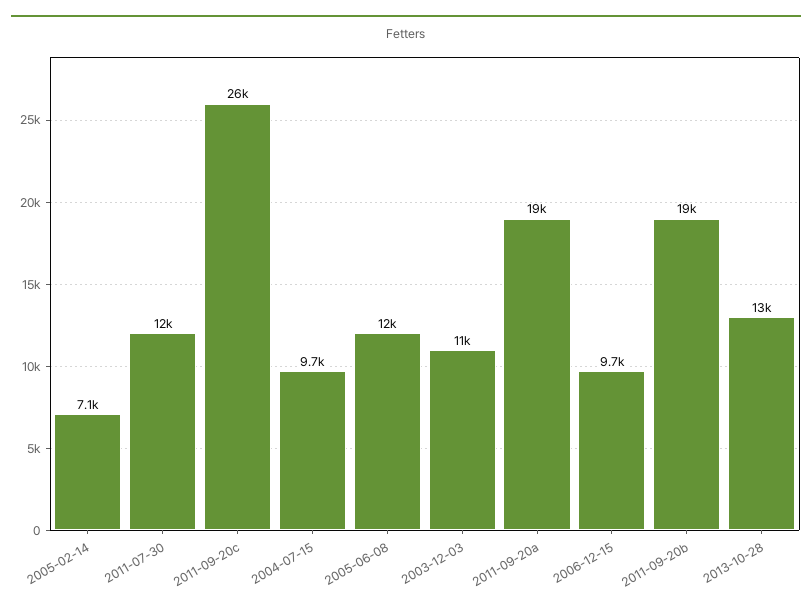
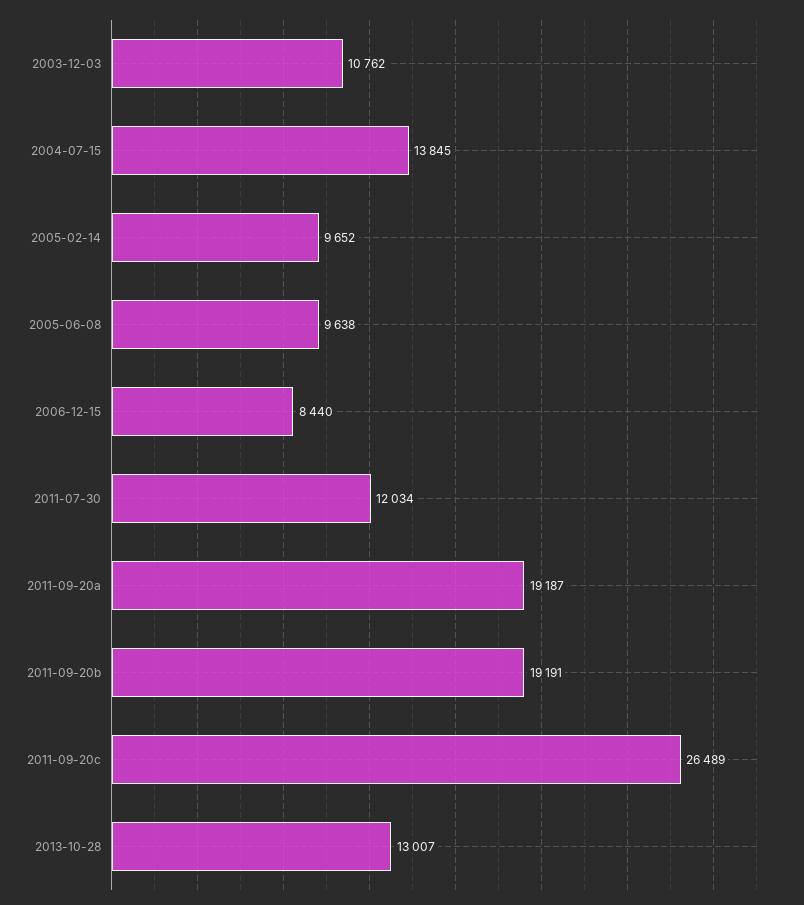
2005-02-14: 7100 -> 9652
2004-07-15: 9700 -> 13845
2005-06-08: 12000 -> 9638
2006-12-15: 9700 -> 8440

